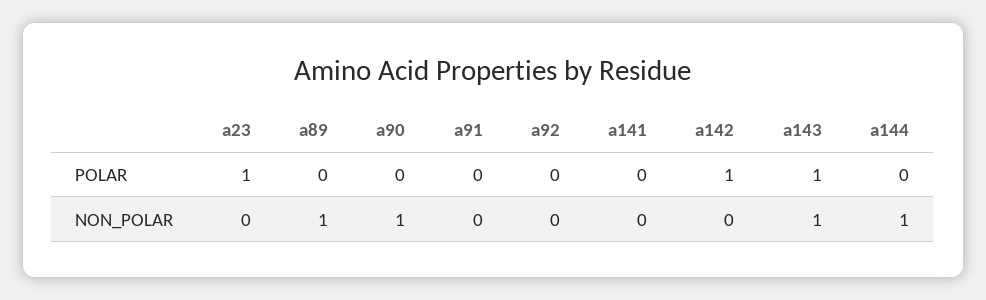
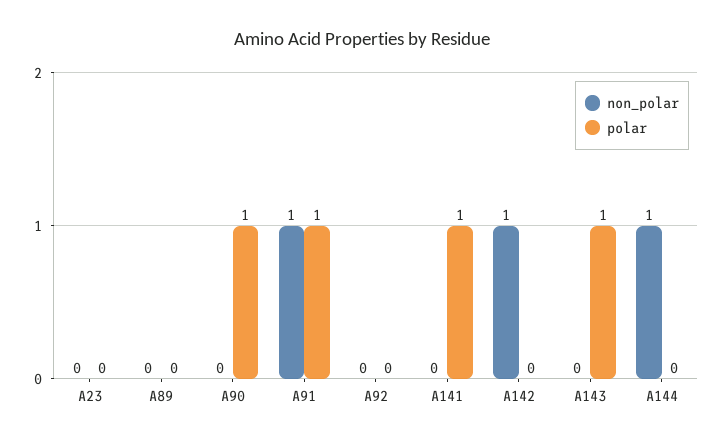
POLAR, a23: 1 -> 0
POLAR, a90: 0 -> 1
POLAR, a91: 0 -> 1
POLAR, a141: 0 -> 1
POLAR, a142: 1 -> 0
NON_POLAR, a89: 1 -> 0
NON_POLAR, a90: 1 -> 0
NON_POLAR, a91: 0 -> 1
NON_POLAR, a142: 0 -> 1
NON_POLAR, a143: 1 -> 0

